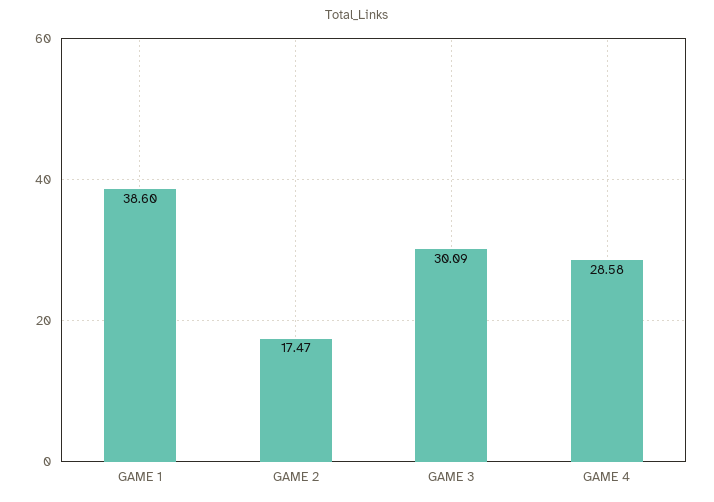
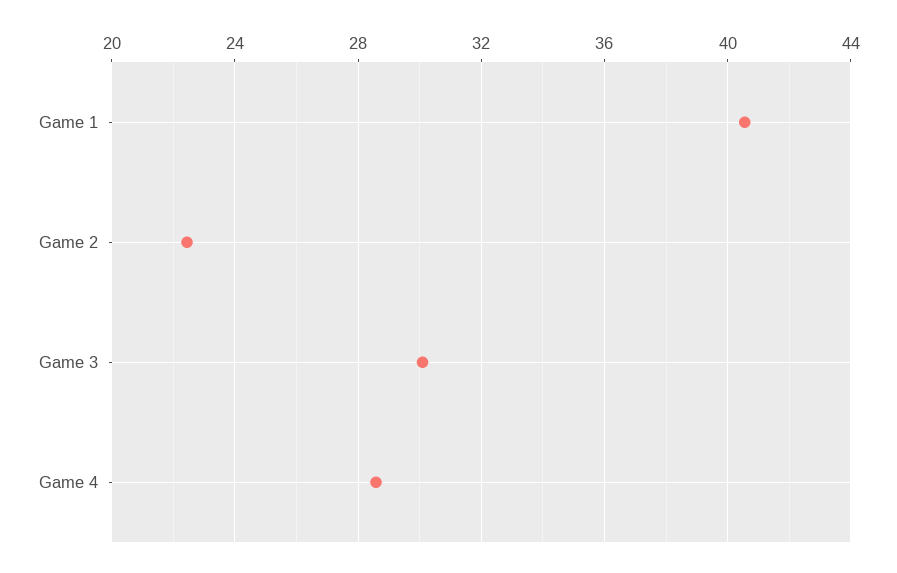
GAME 1: 38.6 -> 40.5
GAME 2: 17.47 -> 22.5

